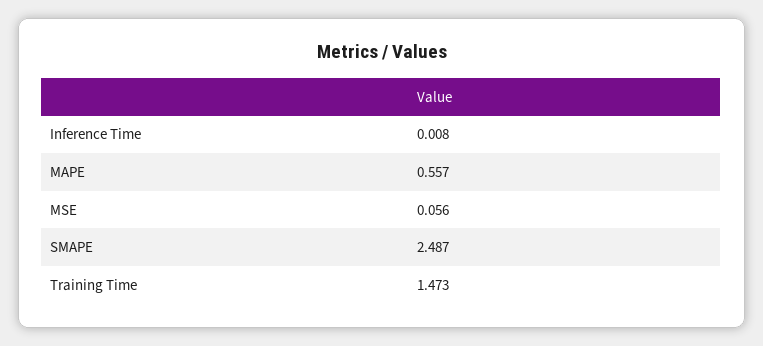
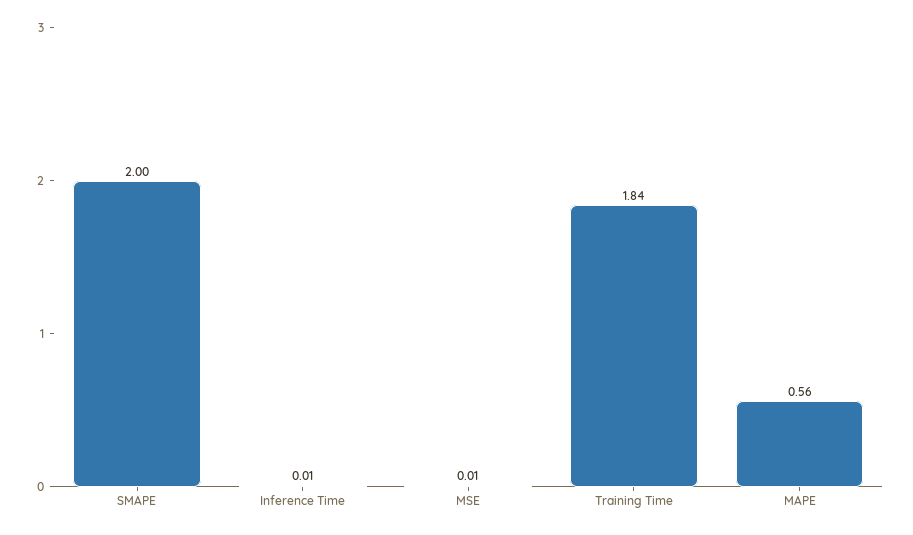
MSE: 0.056 -> 0.01
SMAPE: 2.487 -> 2
Training Time: 1.473 -> 1.84

